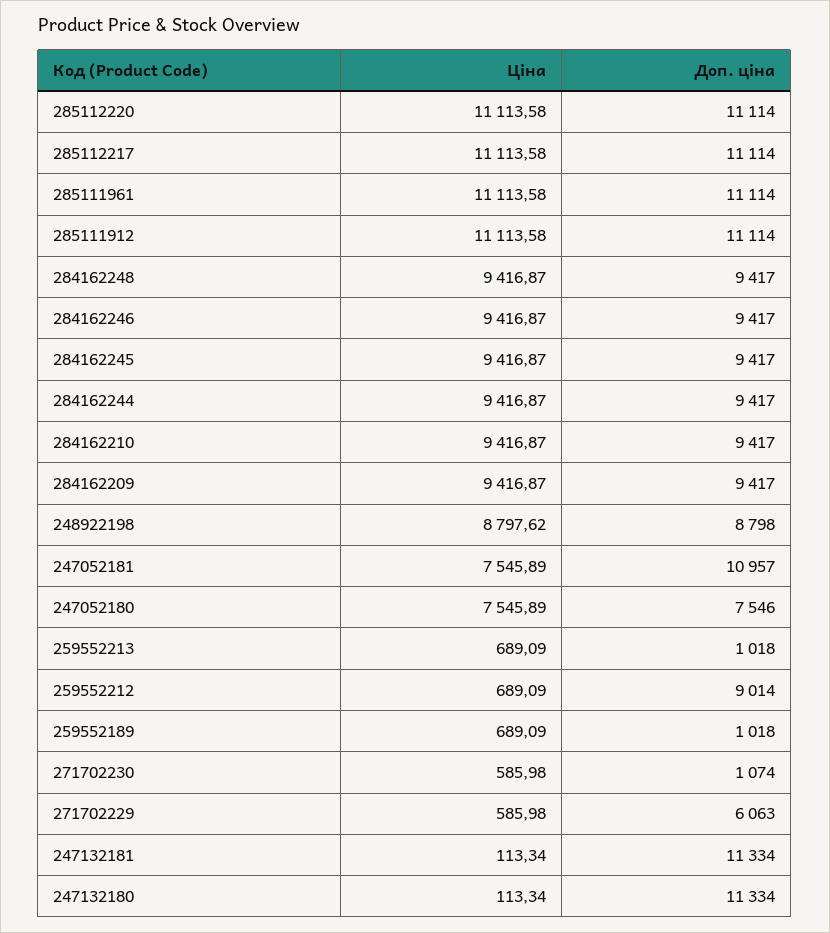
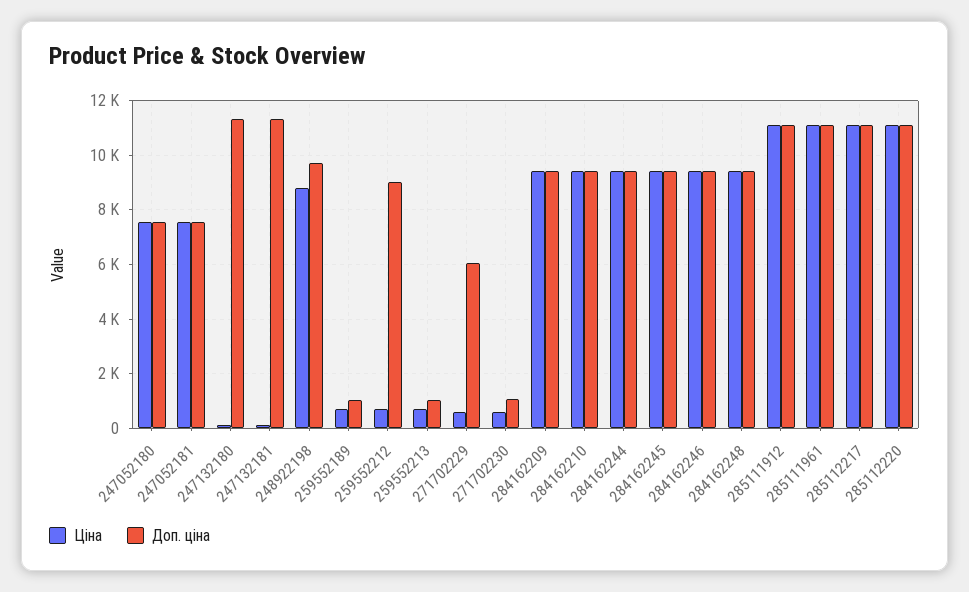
Доп. ціна, 248922198: 8798 -> 9750
Доп. ціна, 247052181: 10957 -> 7500

